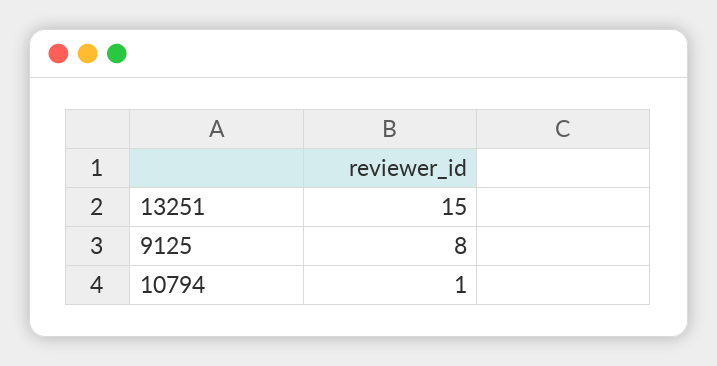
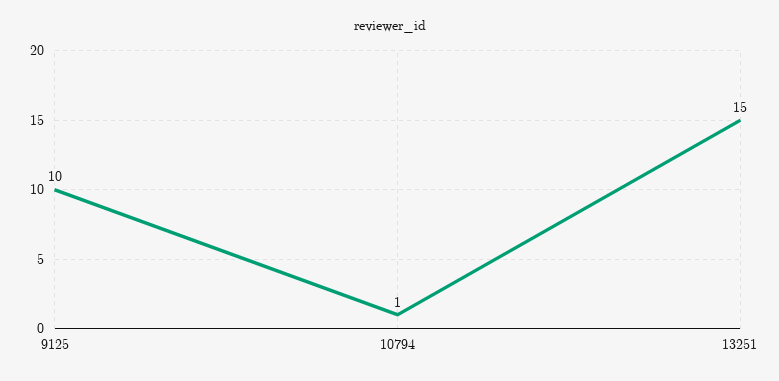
9125: 8 -> 10

